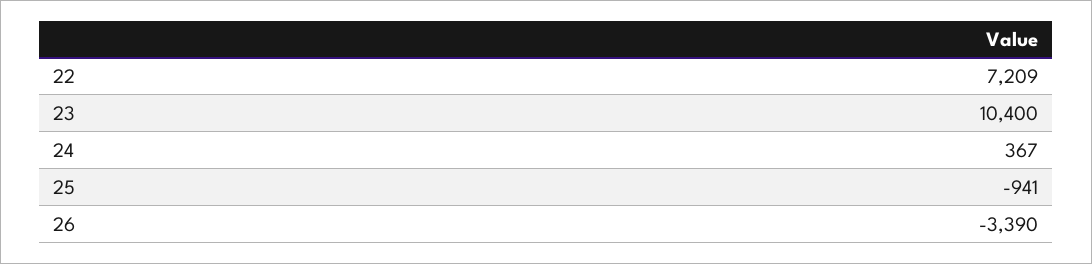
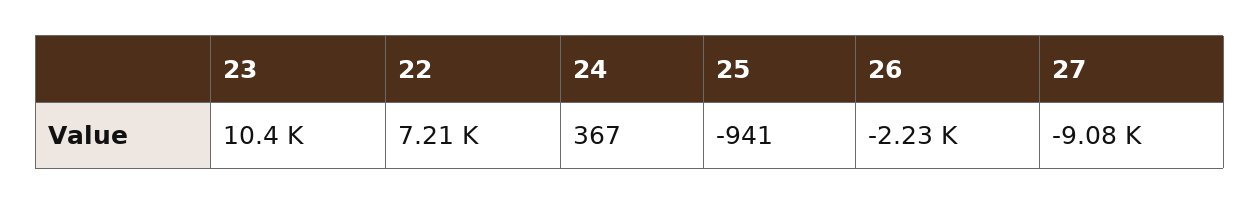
26: -3390 -> -2230
27: none -> -9080

